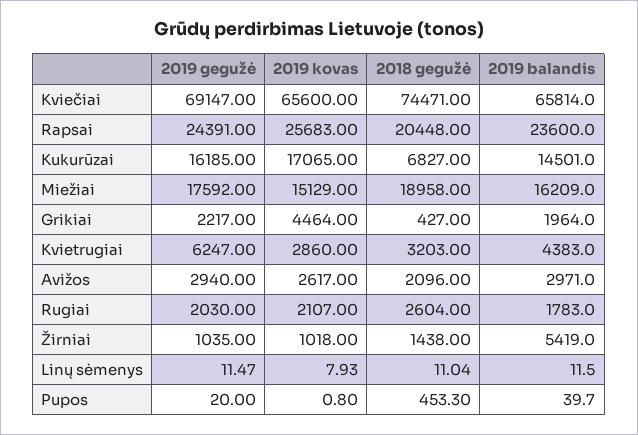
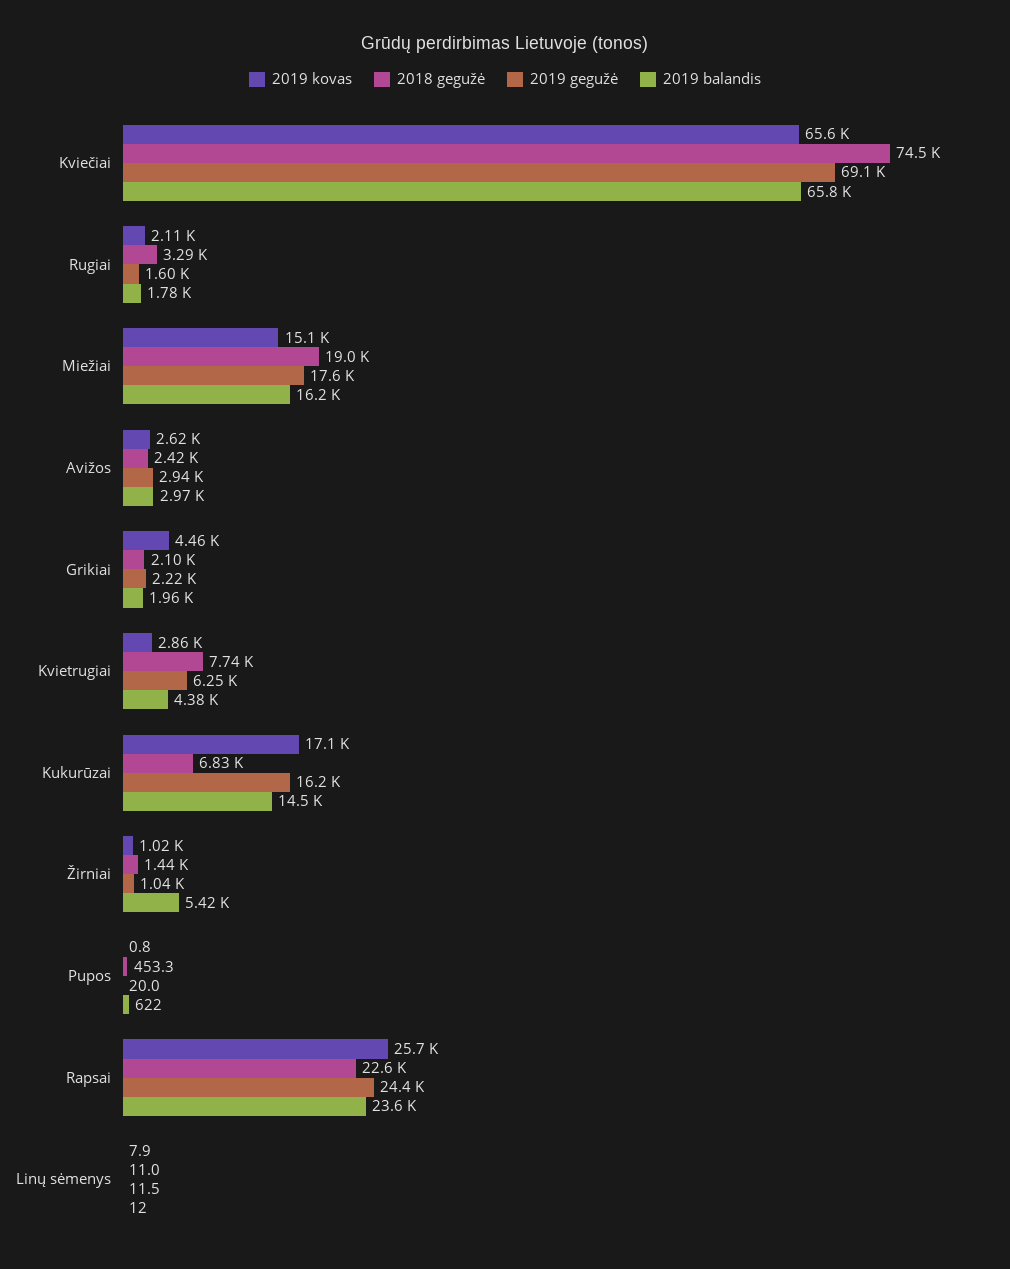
2018 gegužė, Rapsai: 20448 -> 22600
2018 gegužė, Grikiai: 427 -> 2100
2018 gegužė, Kvietrugiai: 3203 -> 7740
2018 gegužė, Avižos: 2096 -> 2420
2019 gegužė, Rugiai: 2030 -> 1600
2018 gegužė, Rugiai: 2604 -> 3290
2019 balandis, Pupos: 39.7 -> 622

